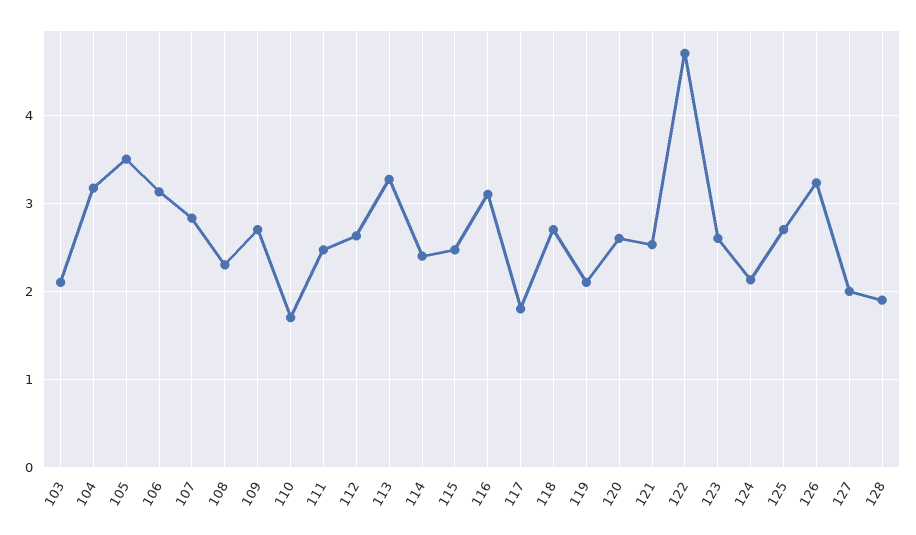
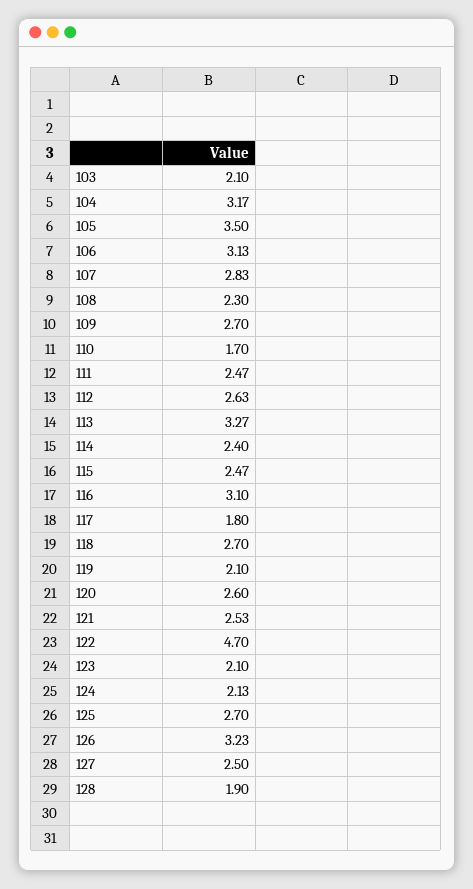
123: 2.6 -> 2.1
127: 2 -> 2.5

